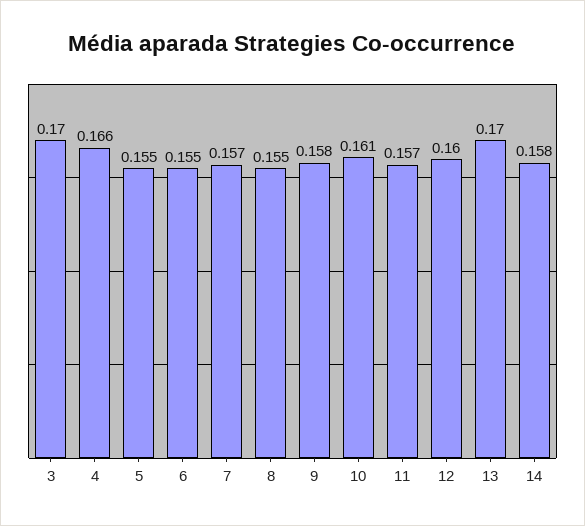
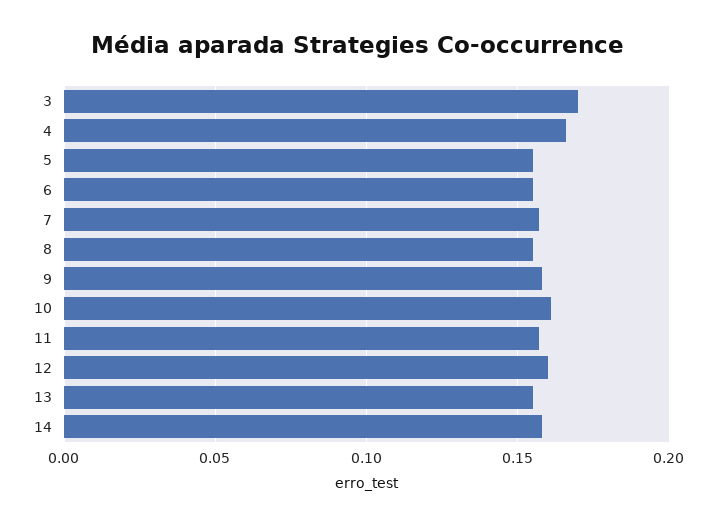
13: 0.17 -> 0.155

